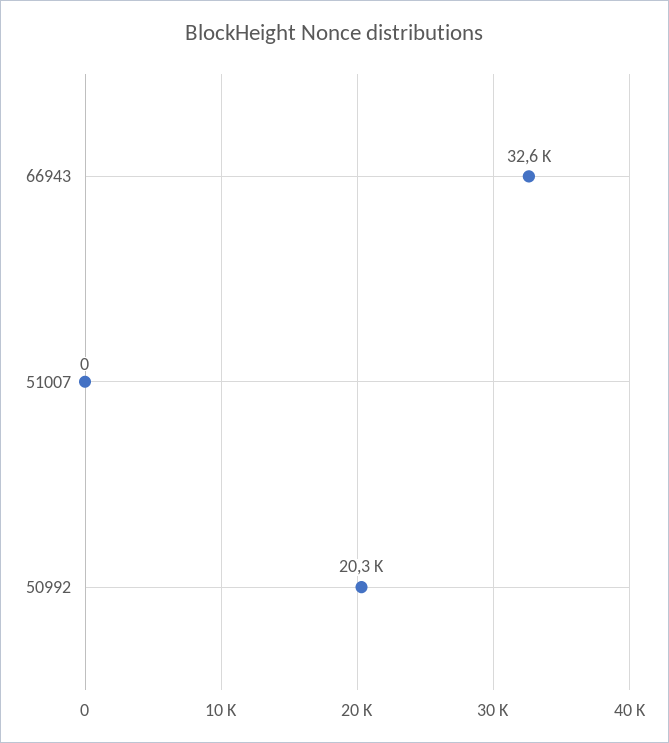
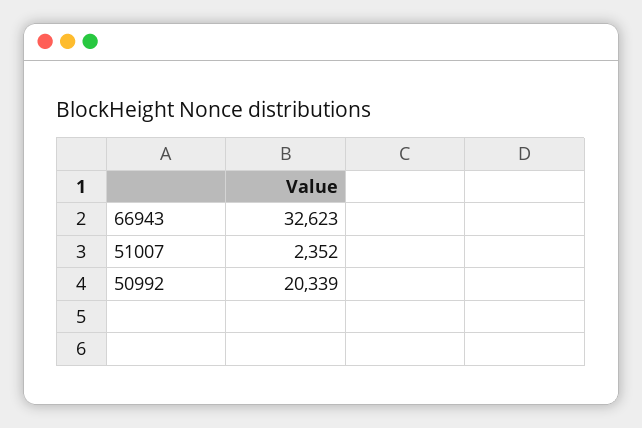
51007: 0 -> 2352

